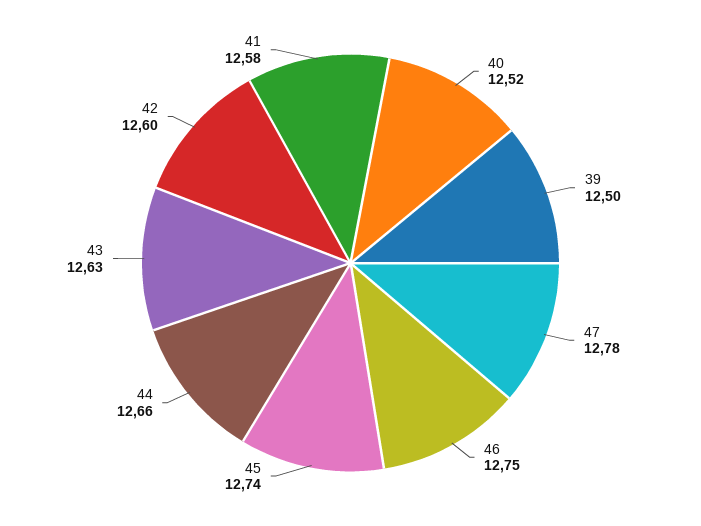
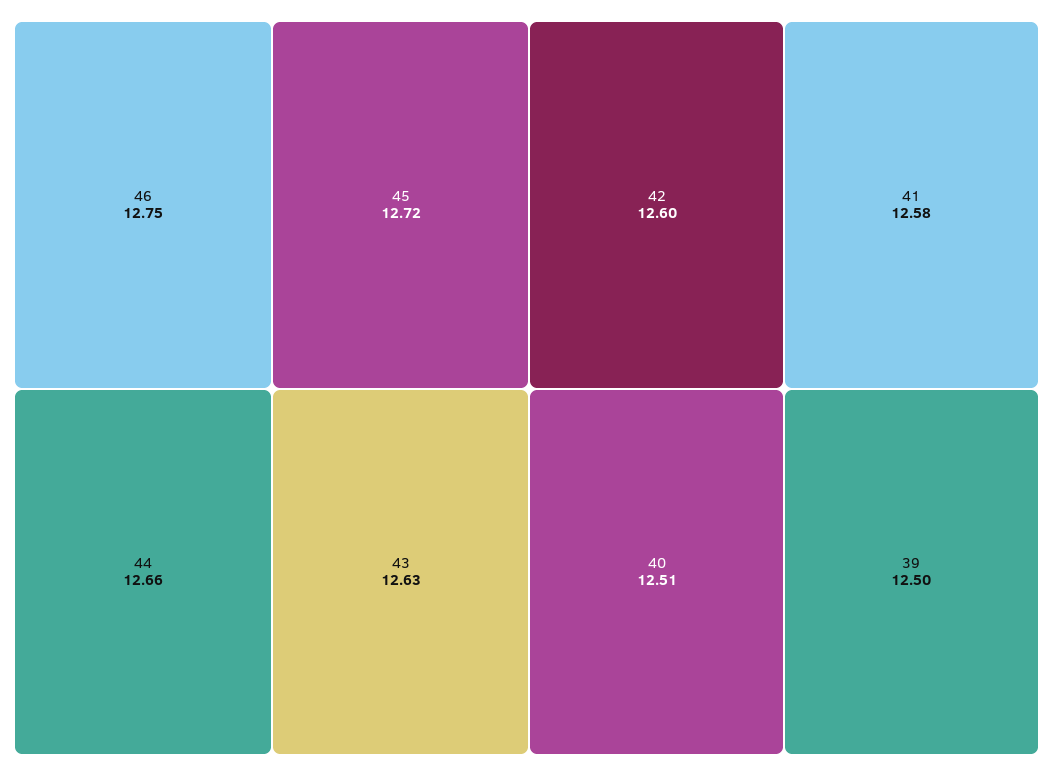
40: 12.52 -> 12.51
47: 12.78 -> none
45: 12.74 -> 12.72

